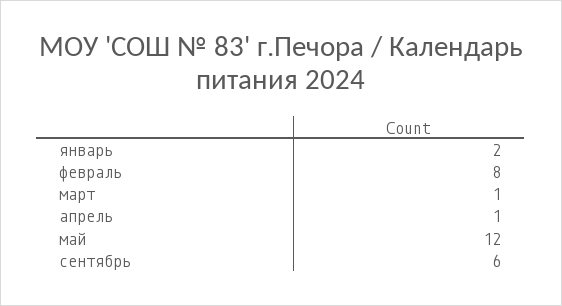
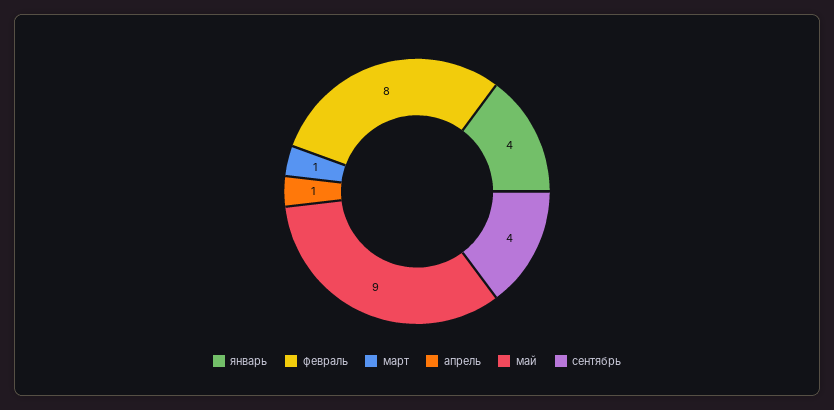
январь: 2 -> 4
май: 12 -> 9
сентябрь: 6 -> 4

